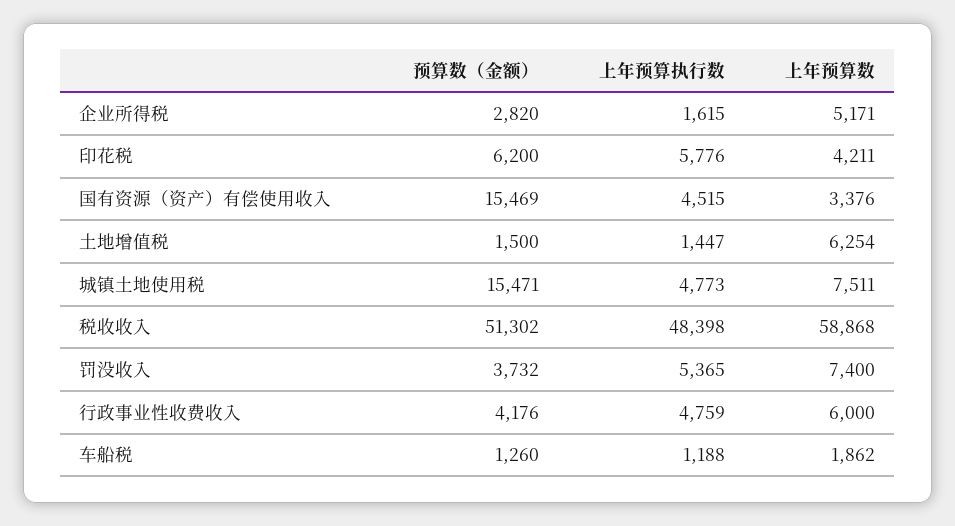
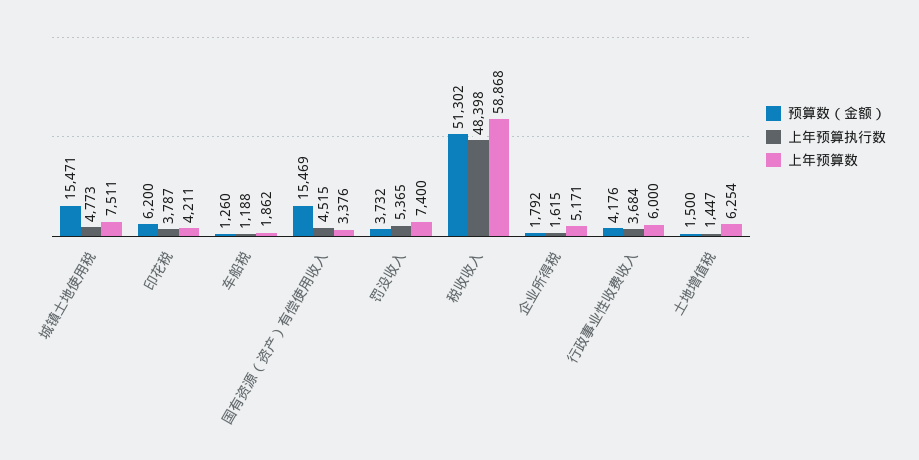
预算数（金额）, 企业所得税: 2820 -> 1792
上年预算执行数, 印花税: 5776 -> 3787
上年预算执行数, 行政事业性收费收入: 4759 -> 3684

